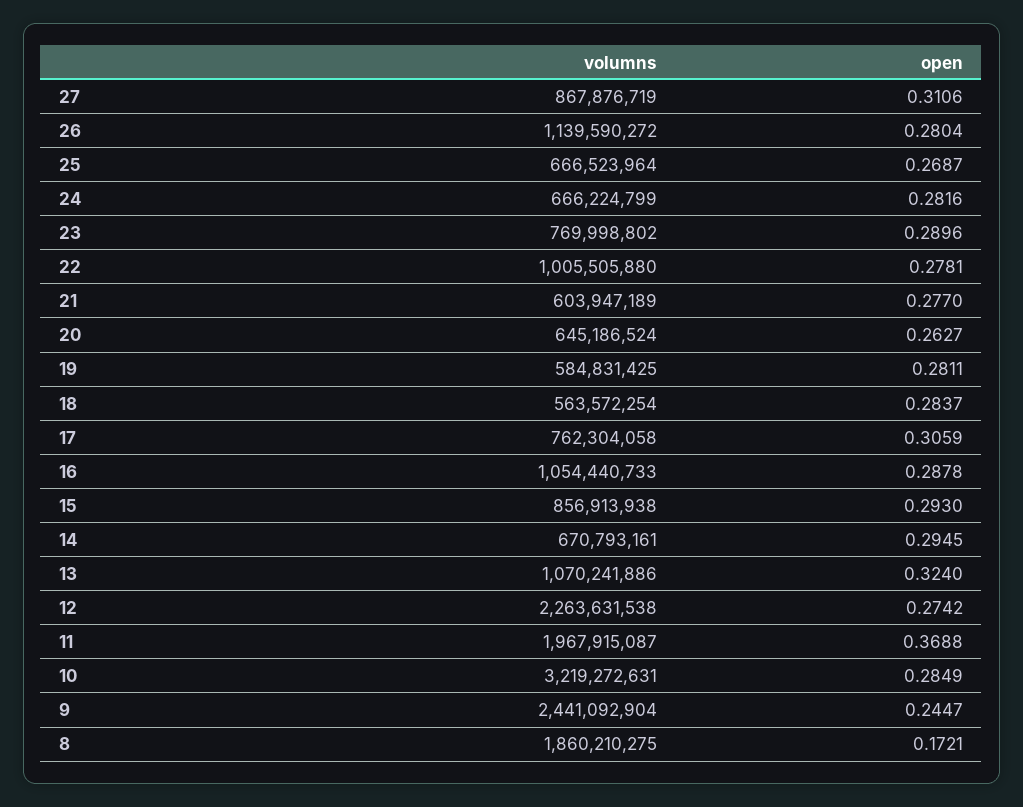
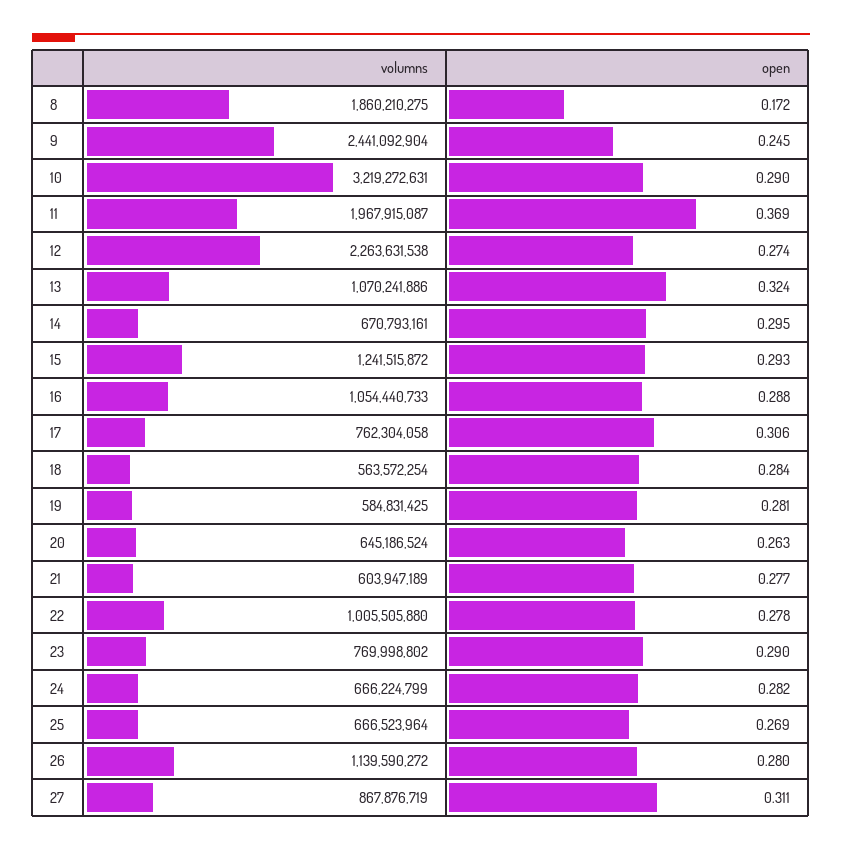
volumns, 15: 856913938 -> 1241515872
open, 10: 0.2849 -> 0.29

